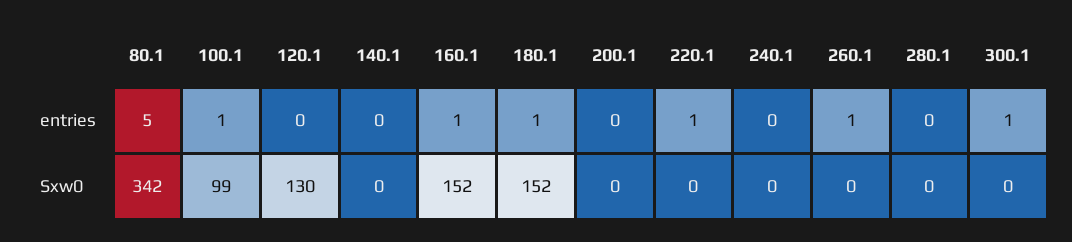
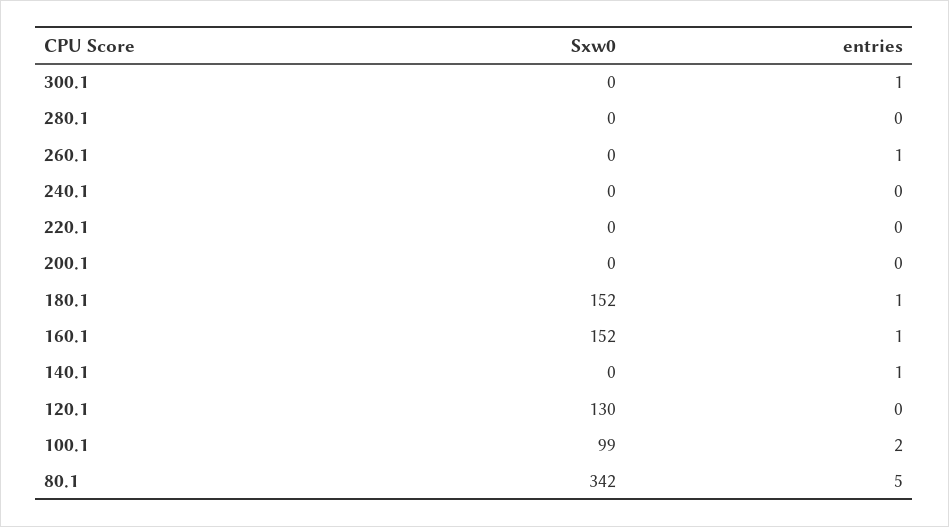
100.1, entries: 1 -> 2
140.1, entries: 0 -> 1
220.1, entries: 1 -> 0

